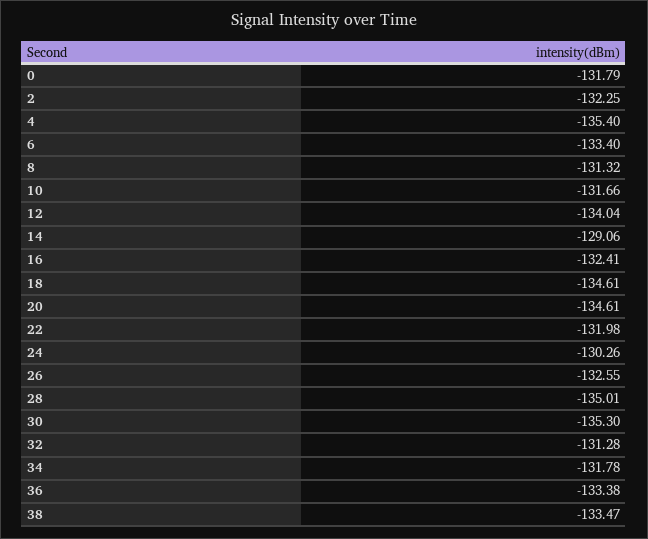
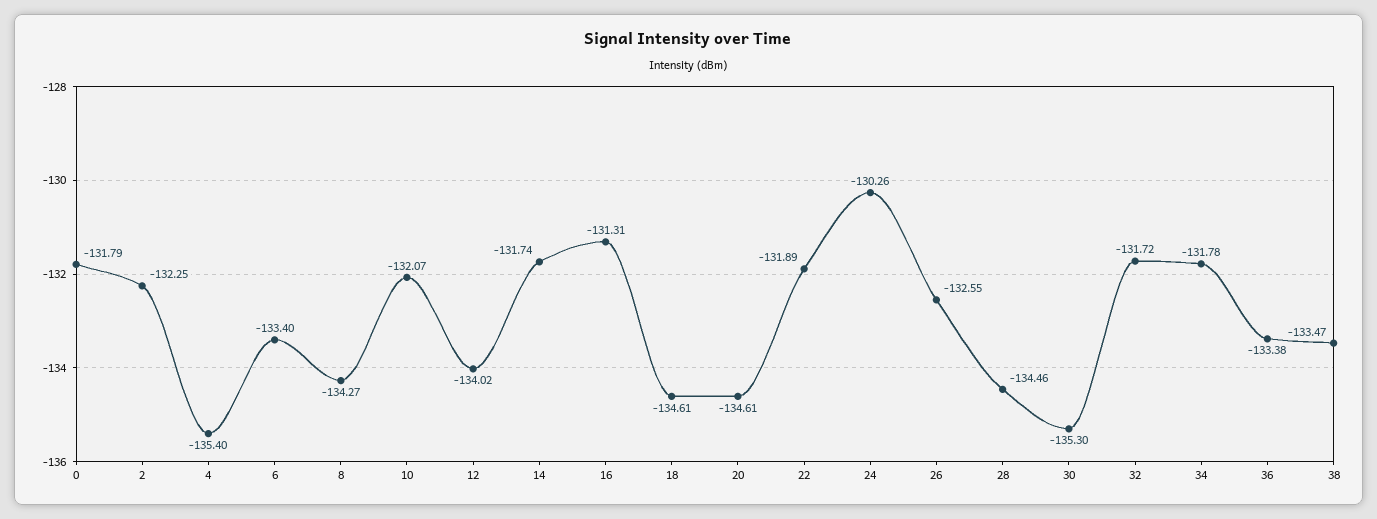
8: -131.32 -> -134.27
10: -131.66 -> -132.07
12: -134.04 -> -134.02
14: -129.06 -> -131.74
16: -132.41 -> -131.31
22: -131.98 -> -131.89
28: -135.01 -> -134.46
32: -131.28 -> -131.72

